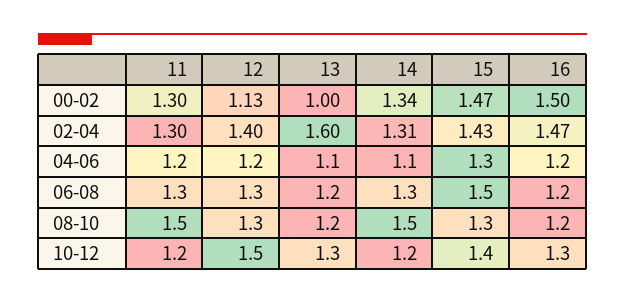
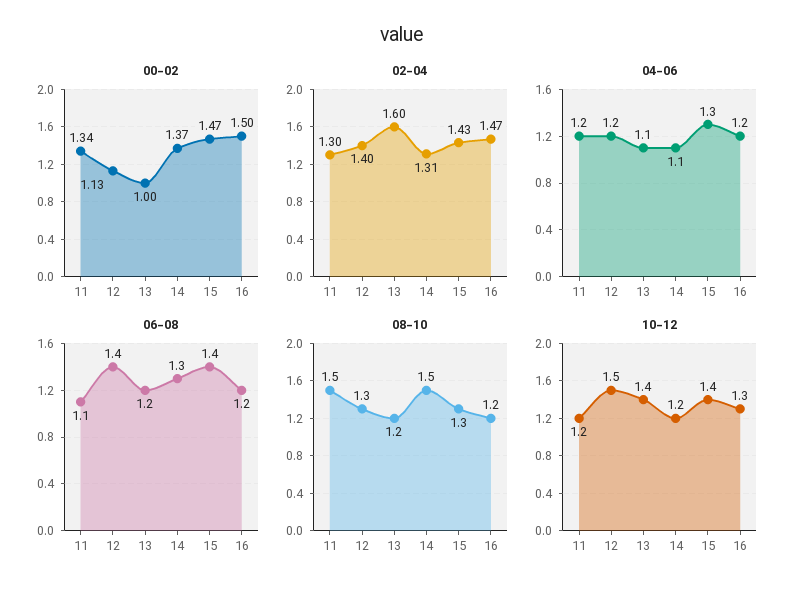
00-02, 11: 1.3 -> 1.34
00-02, 14: 1.34 -> 1.37
06-08, 11: 1.3 -> 1.1
06-08, 12: 1.3 -> 1.4
06-08, 15: 1.5 -> 1.4
10-12, 13: 1.3 -> 1.4

